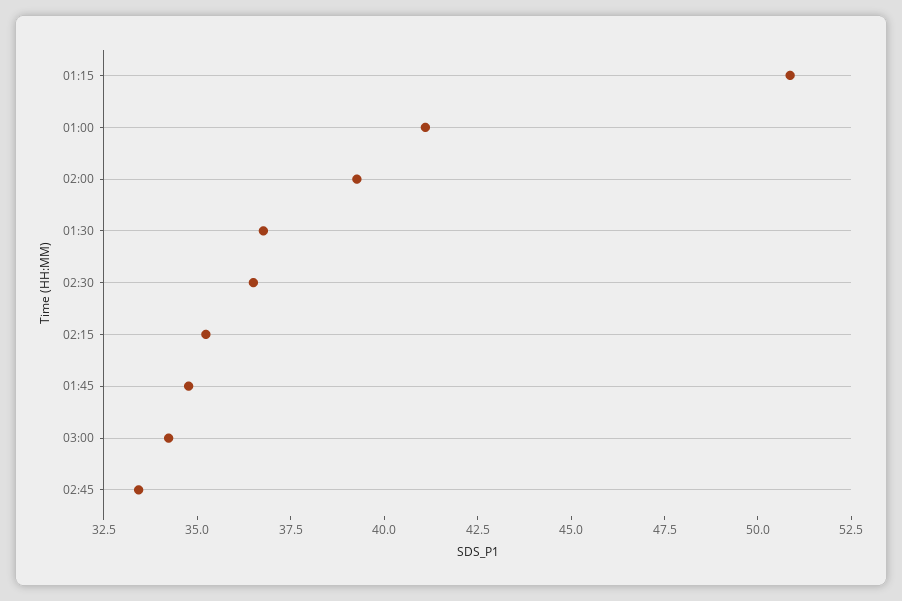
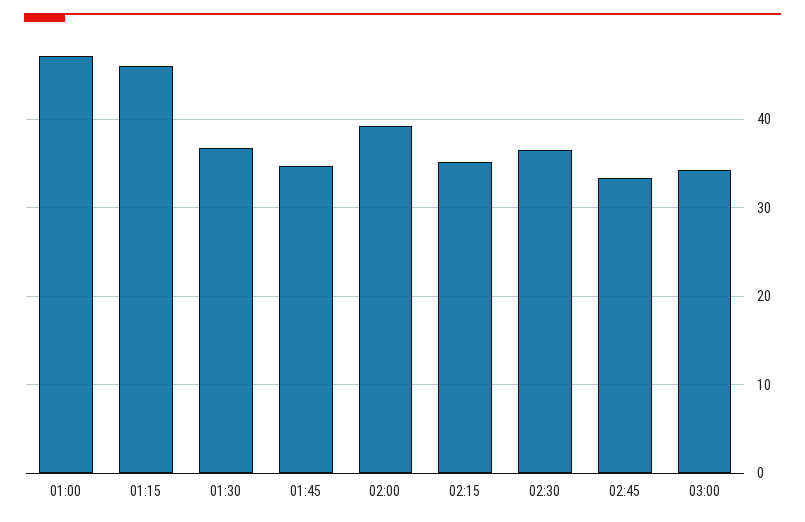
01:15: 51 -> 46
01:00: 41 -> 47

